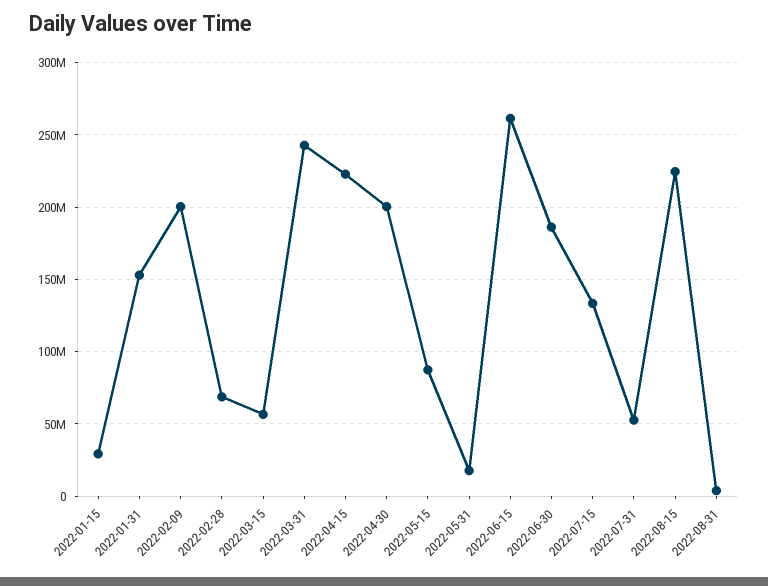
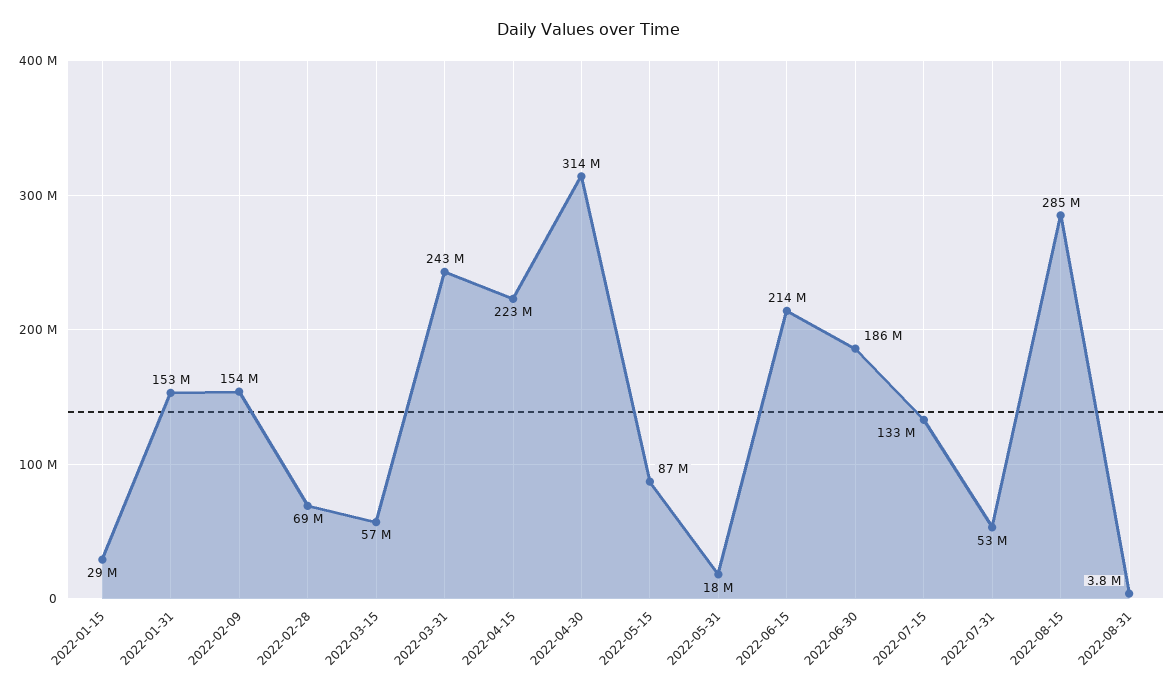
2022-02-09: 200000000 -> 154000000
2022-04-30: 200000000 -> 314000000
2022-06-15: 260000000 -> 214000000
2022-08-15: 225000000 -> 285000000

